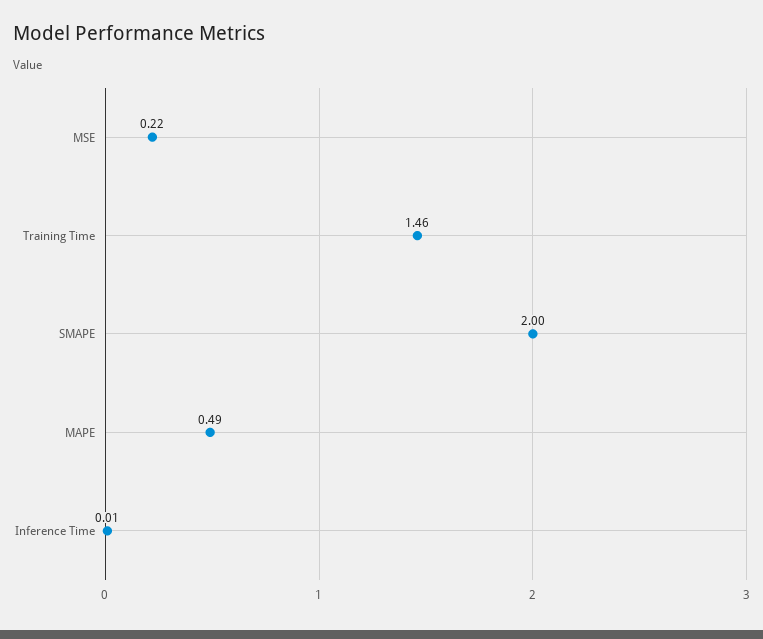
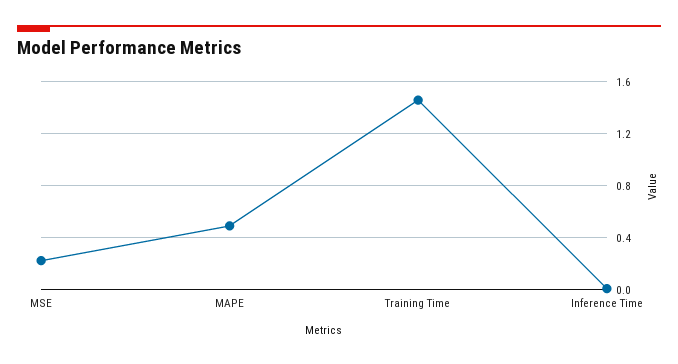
SMAPE: 2 -> none

